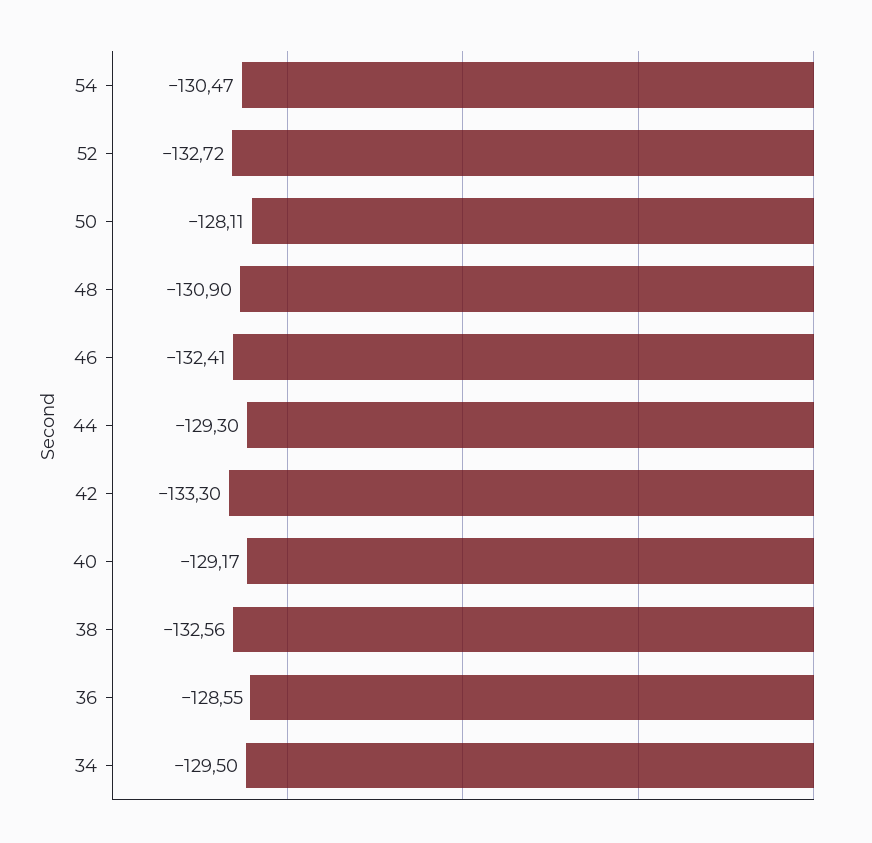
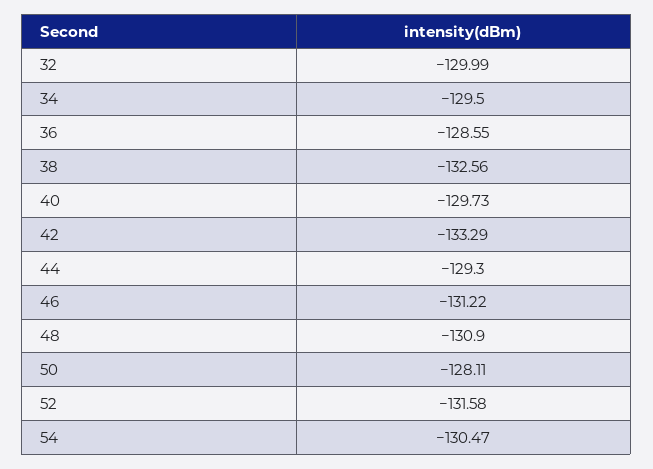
52: -132.72 -> -131.58
46: -132.41 -> -131.22
42: -133.3 -> -133.29
40: -129.17 -> -129.73
32: none -> -129.99

